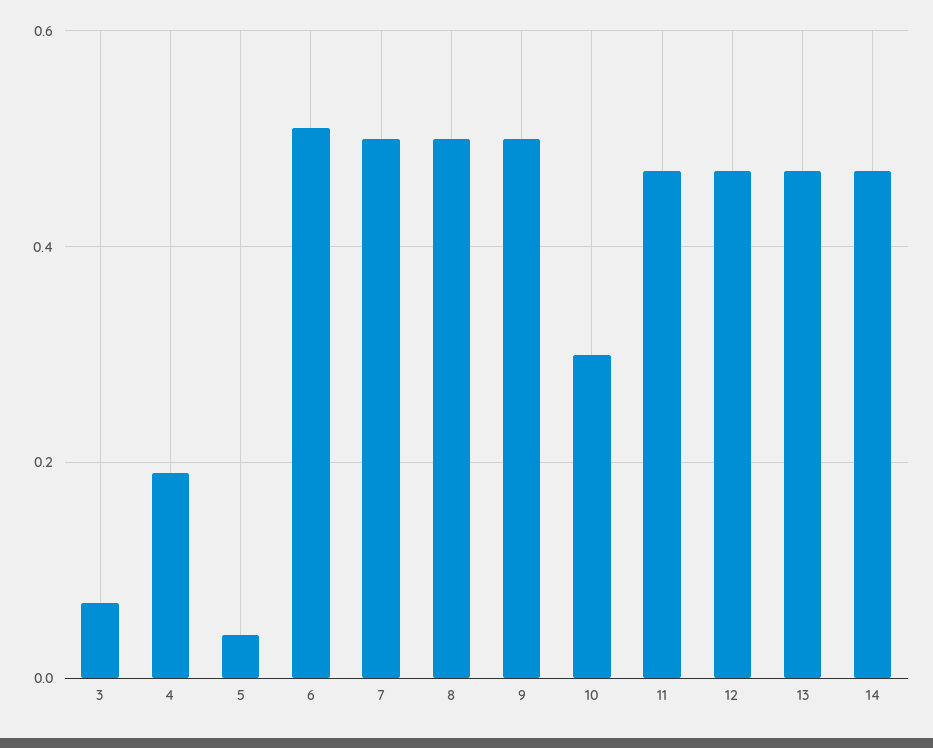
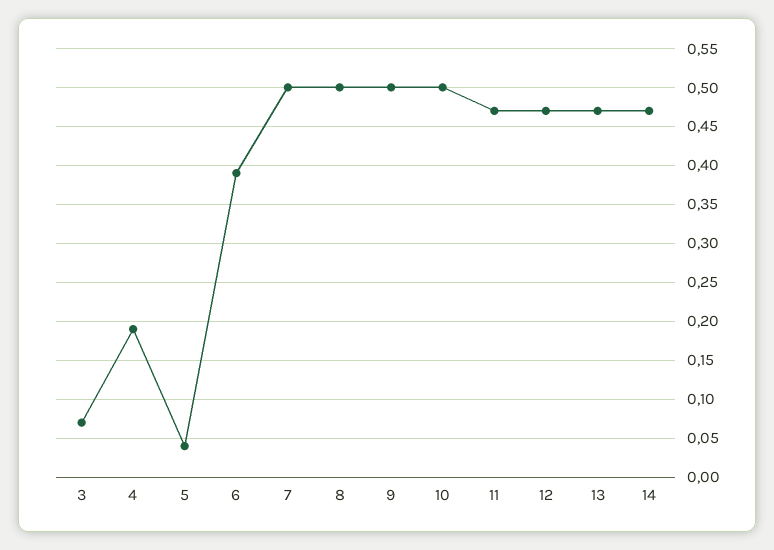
6: 0.5 -> 0.39
10: 0.3 -> 0.5

